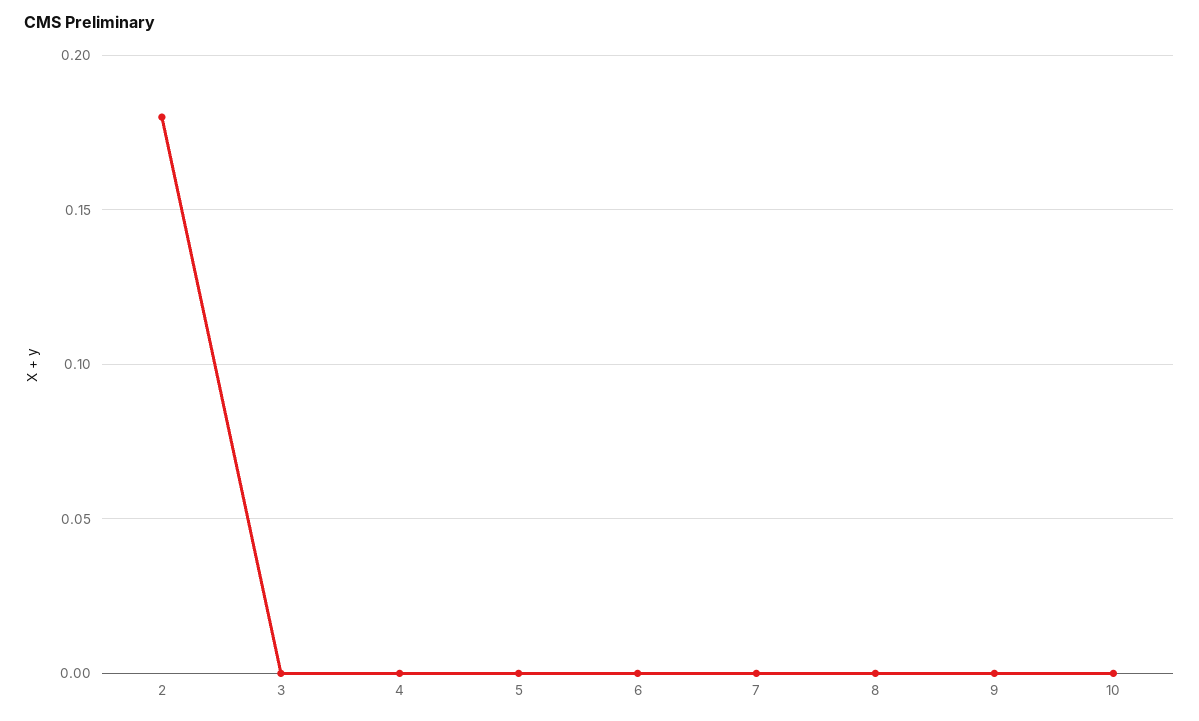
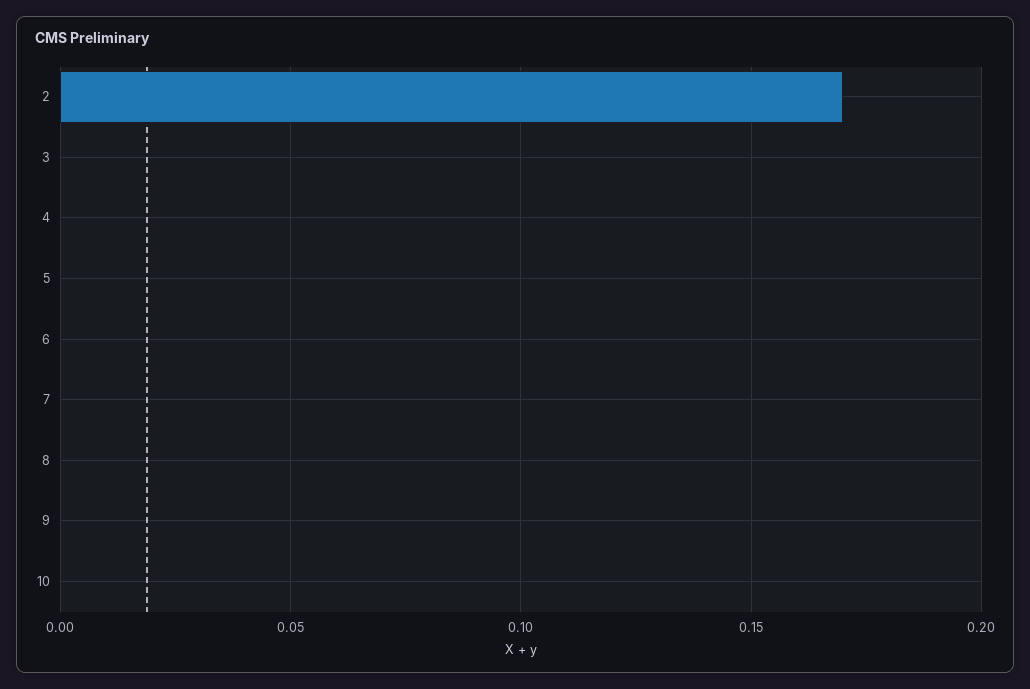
2: 0.18 -> 0.17

